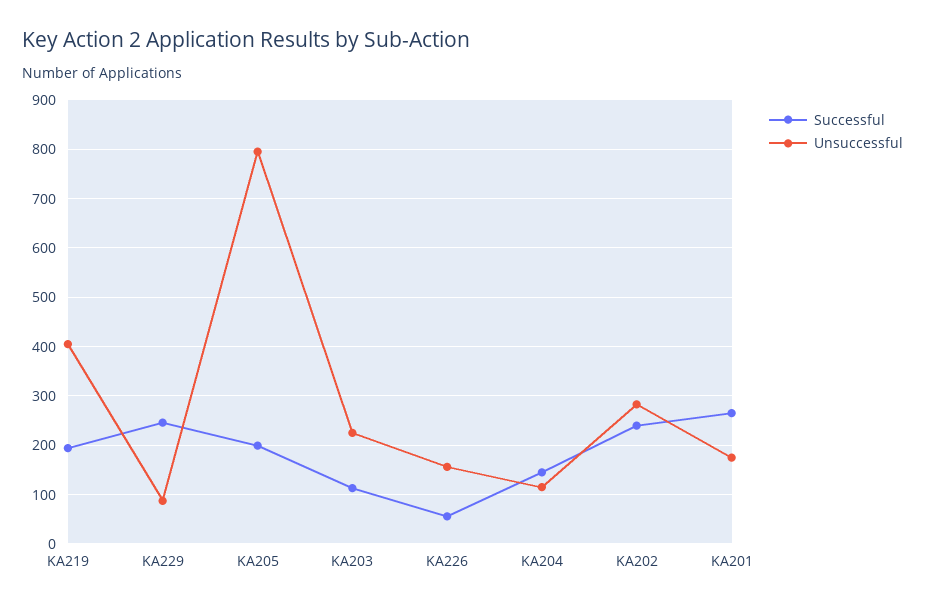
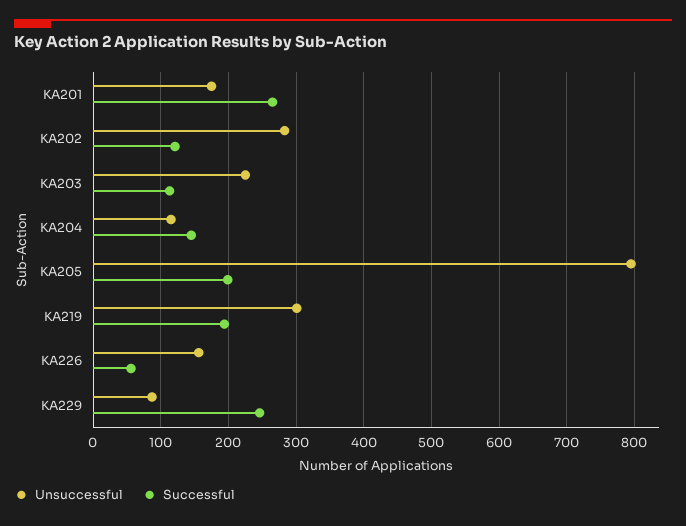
Unsuccessful, KA219: 400 -> 300
Successful, KA202: 240 -> 120

